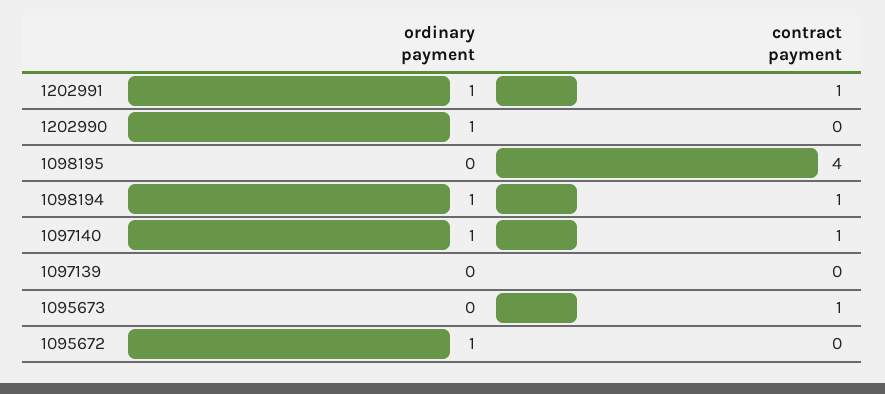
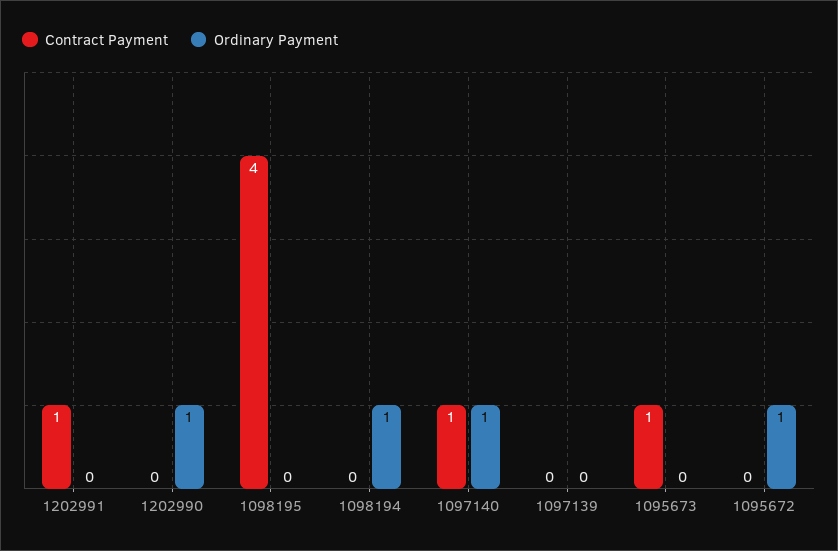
ordinary payment, 1202991: 1 -> 0
contract payment, 1098194: 1 -> 0

